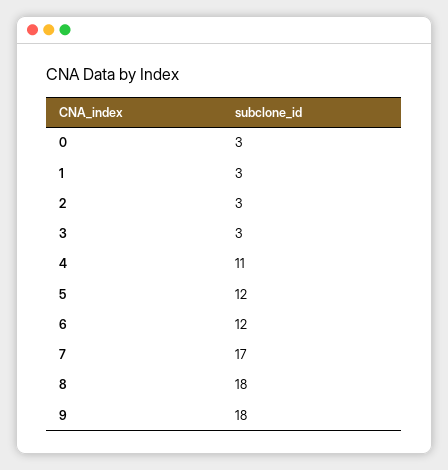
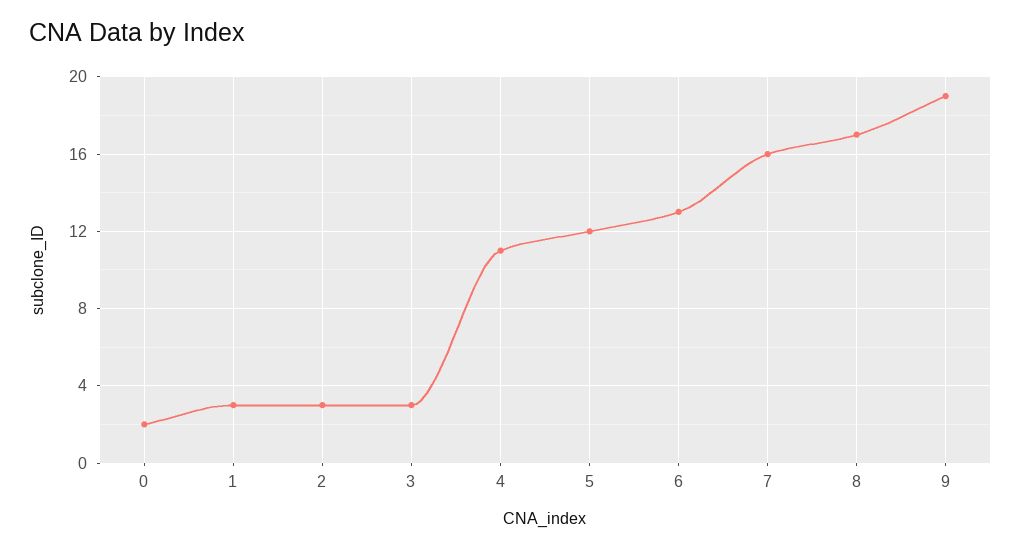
0: 3 -> 2
6: 12 -> 13
7: 17 -> 16
8: 18 -> 17
9: 18 -> 19

